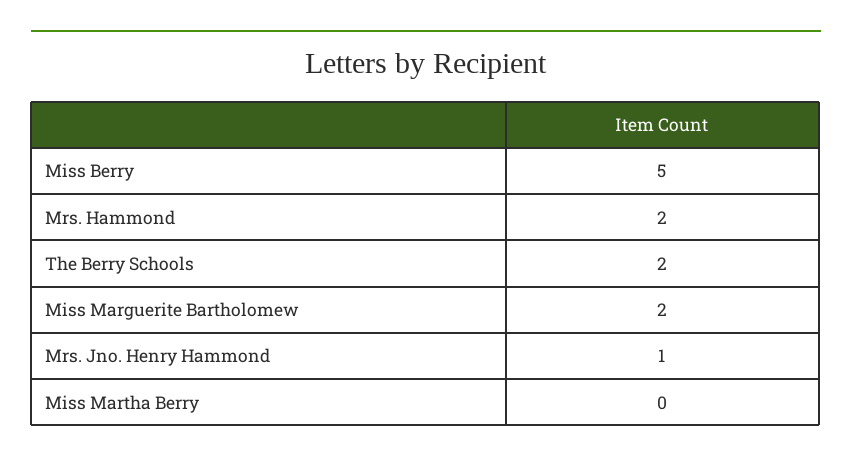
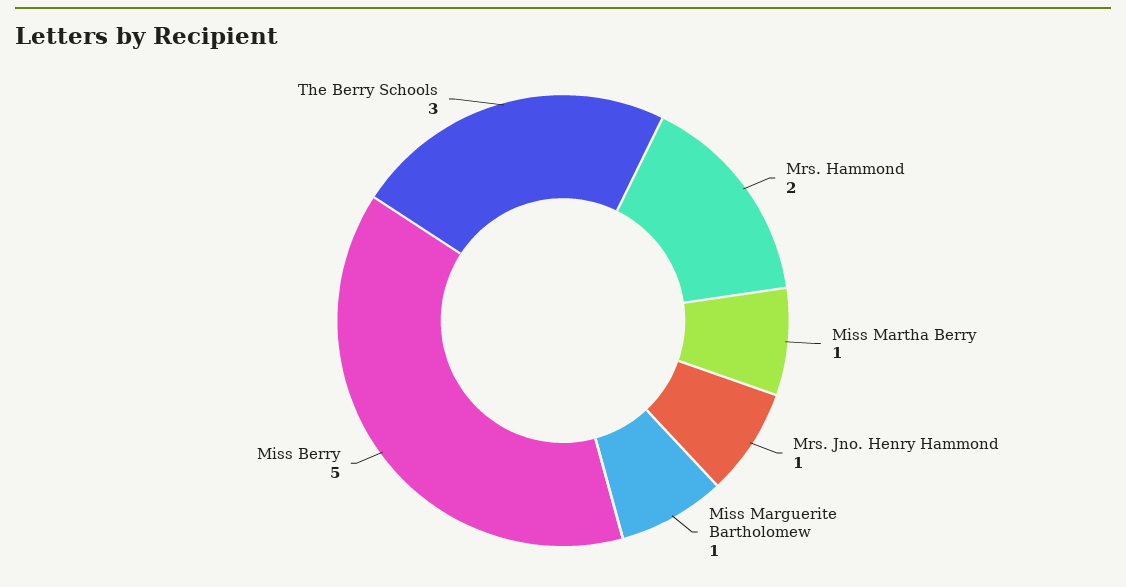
The Berry Schools: 2 -> 3
Miss Marguerite Bartholomew: 2 -> 1
Miss Martha Berry: 0 -> 1

